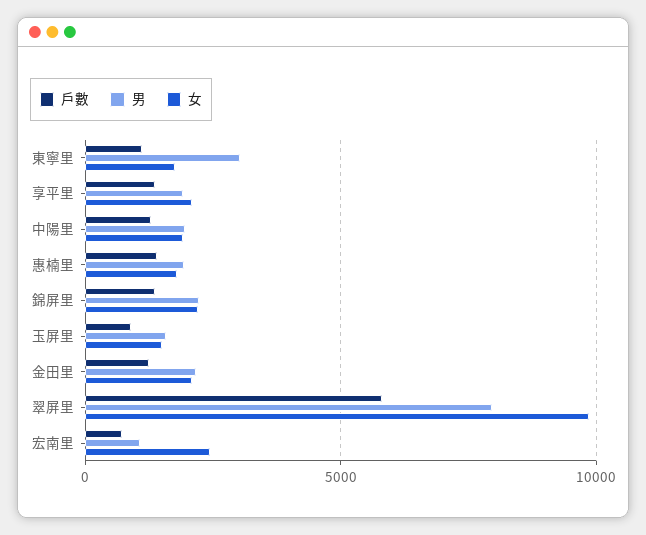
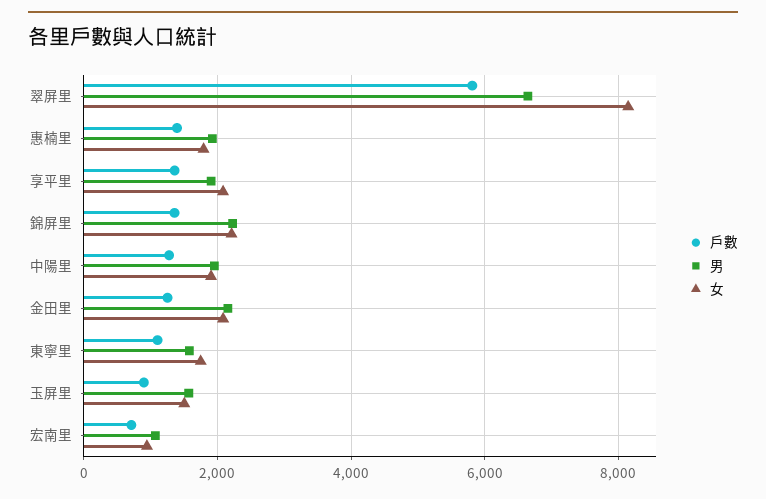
男, 東寧里: 3000 -> 1600
男, 翠屏里: 8000 -> 6600
女, 翠屏里: 10000 -> 8200
女, 宏南里: 2500 -> 1000

